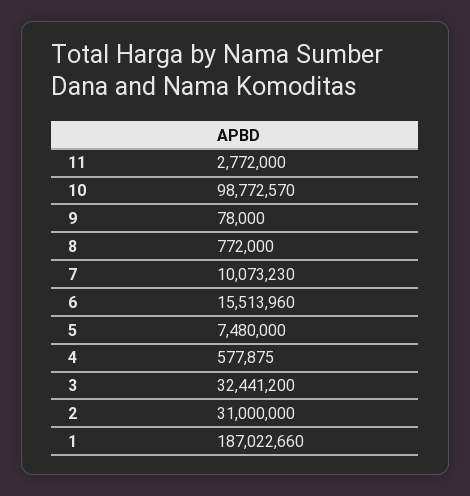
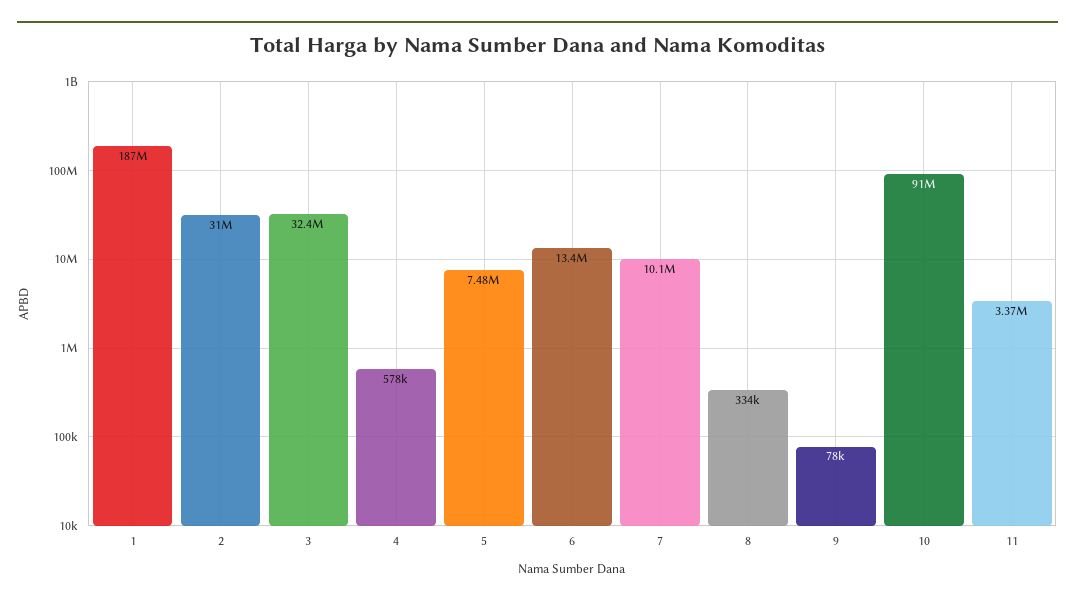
11: 2772000 -> 3370000
10: 98772570 -> 91000000
8: 772000 -> 334000
6: 15513960 -> 13400000

